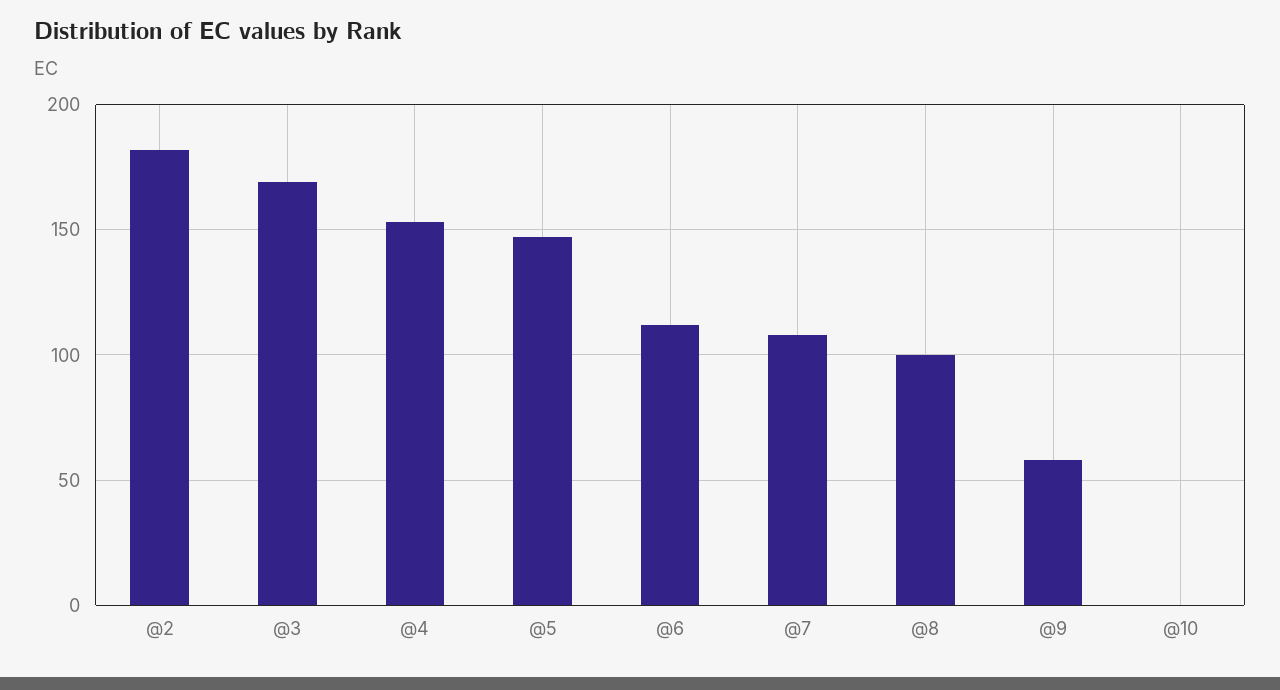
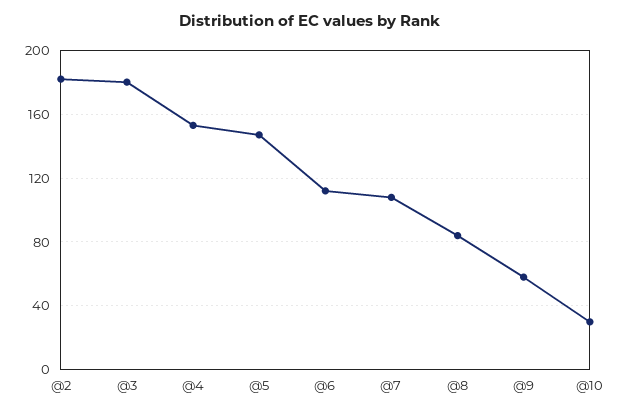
@3: 170 -> 180
@8: 100 -> 85
@10: 0 -> 30

